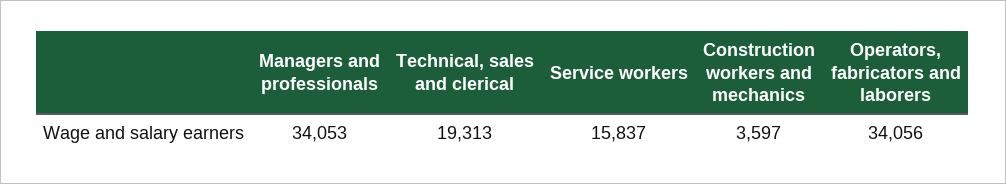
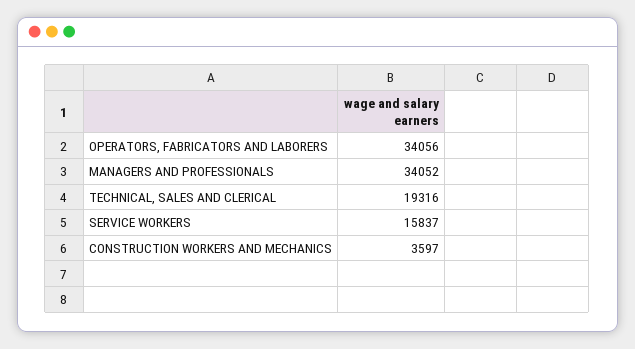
Managers and professionals: 34053 -> 34052
Technical, sales and clerical: 19313 -> 19316

